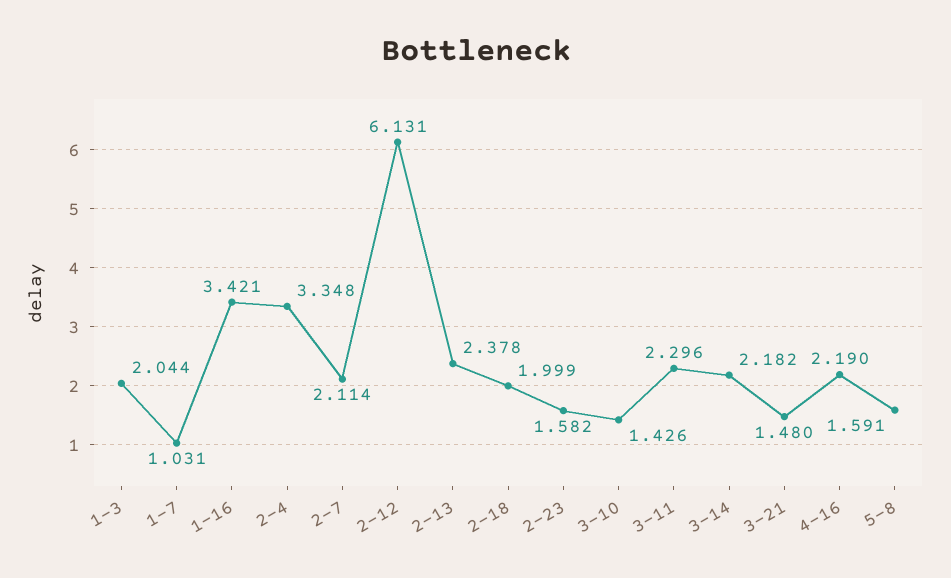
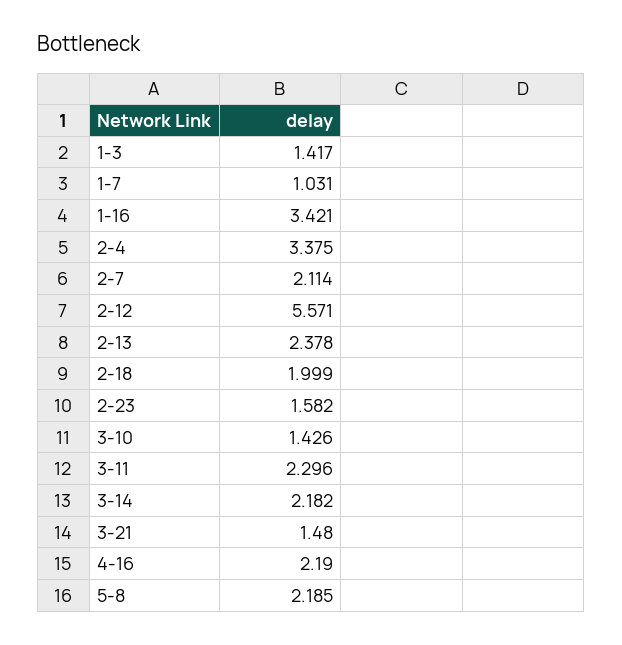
1-3: 2.044 -> 1.417
2-4: 3.348 -> 3.375
2-12: 6.131 -> 5.571
5-8: 1.591 -> 2.185

